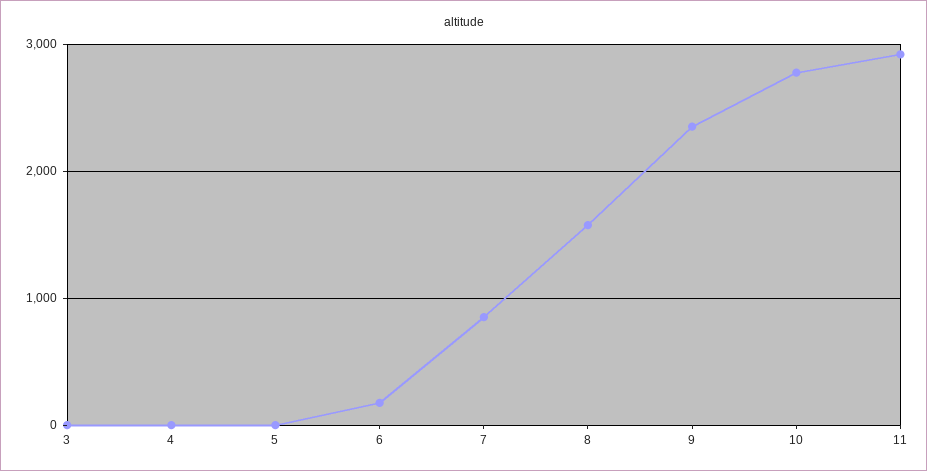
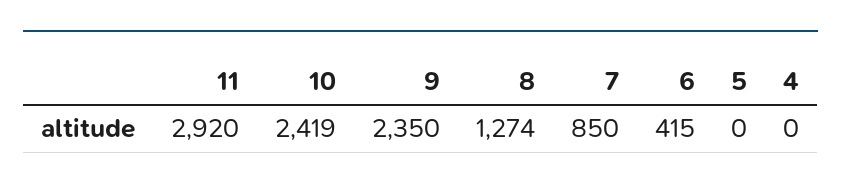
3: 0 -> none
6: 200 -> 415
8: 1600 -> 1274
10: 2800 -> 2419

